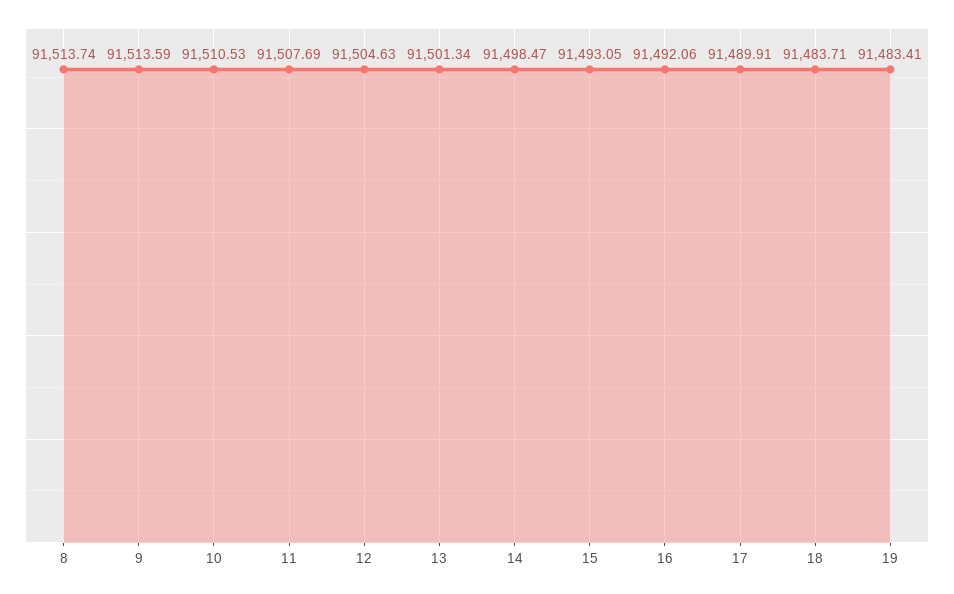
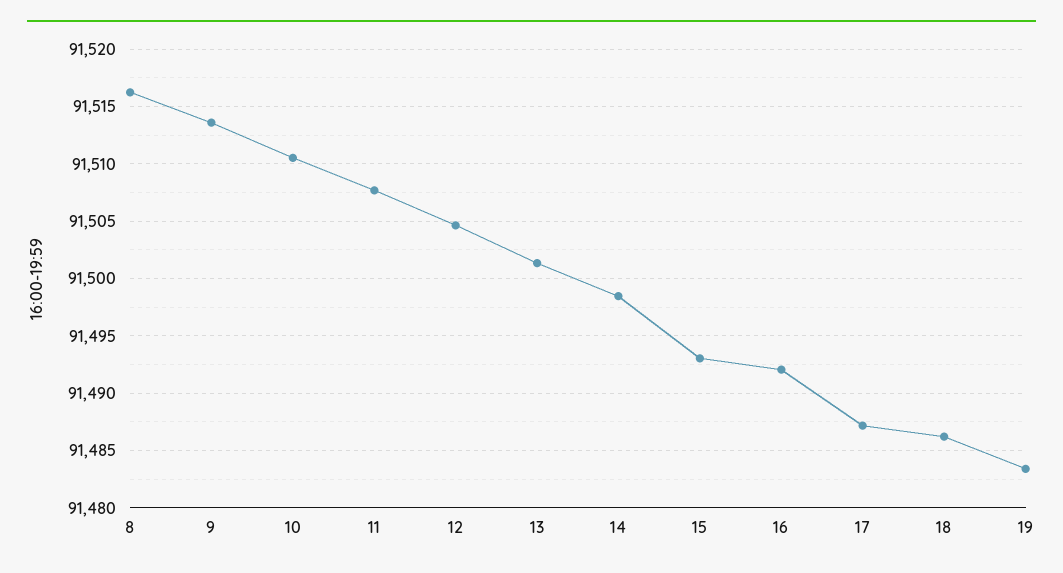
8: 91513.74 -> 91516
17: 91489.91 -> 91487
18: 91483.71 -> 91486

